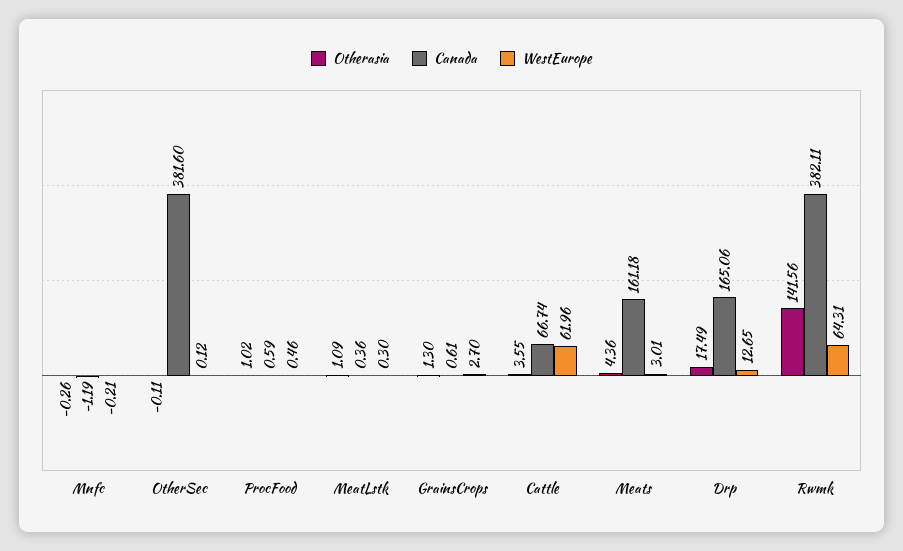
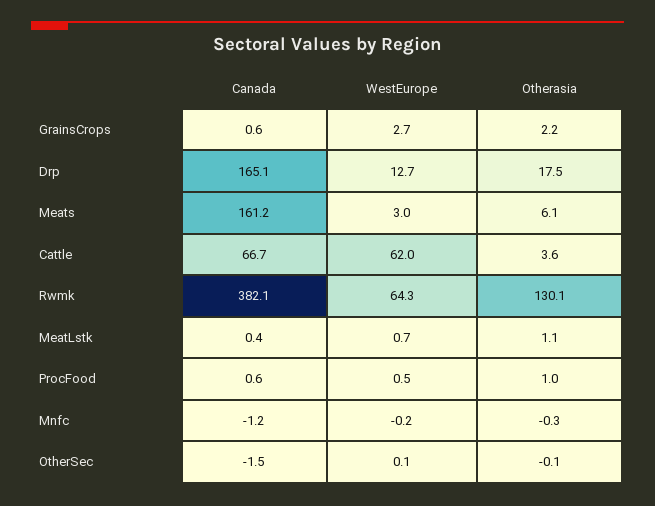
Canada, OtherSec: 381.6 -> -1.5
WestEurope, MeatLstk: 0.3 -> 0.7
Otherasia, GrainsCrops: 1.3 -> 2.2
Otherasia, Meats: 4.36 -> 6.1
Otherasia, Rwmk: 141.56 -> 130.1

